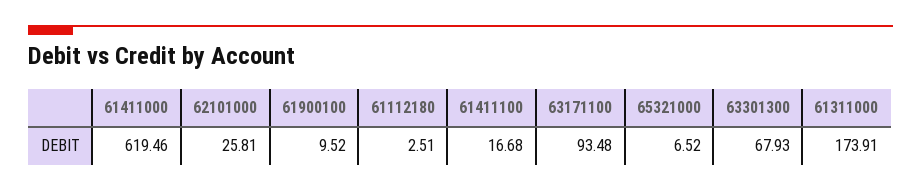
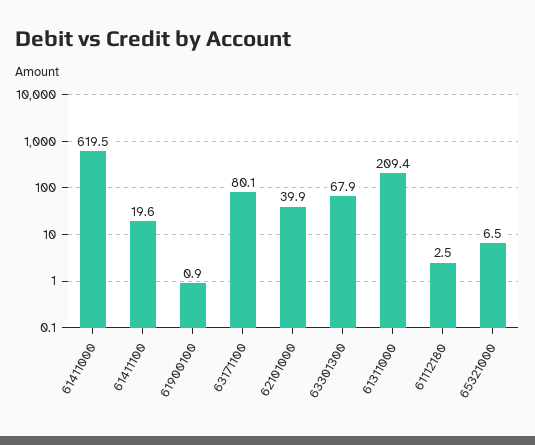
62101000: 25.81 -> 39.9
61900100: 9.52 -> 0.9
61411100: 16.68 -> 19.6
63171100: 93.48 -> 80.1
61311000: 173.91 -> 209.4

